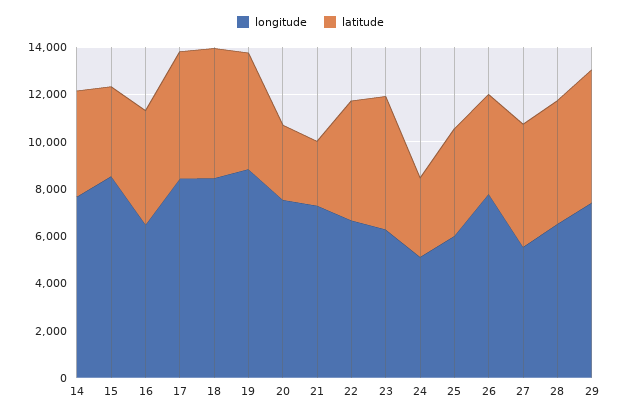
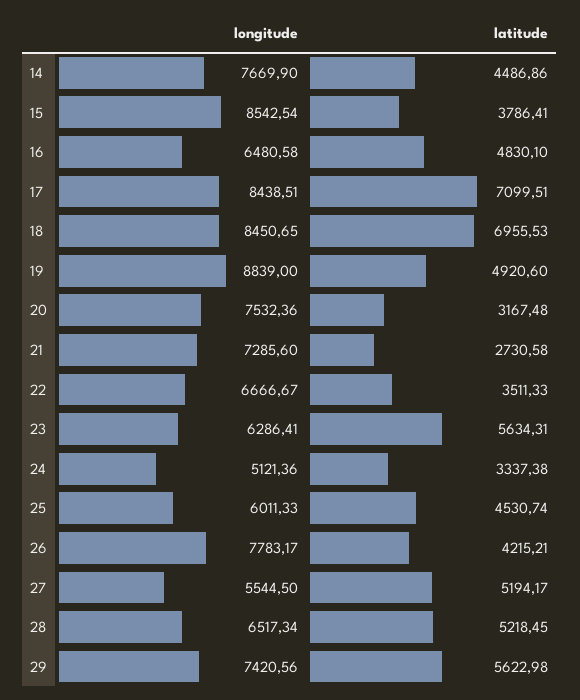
latitude, 17: 5500 -> 7099.51
latitude, 18: 5500 -> 6955.53
latitude, 22: 5000 -> 3511.33

